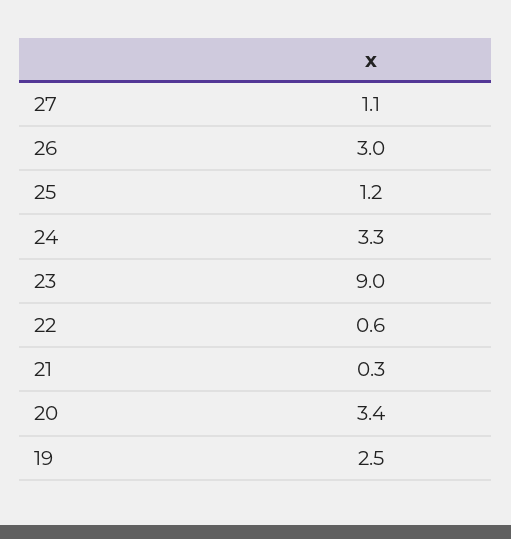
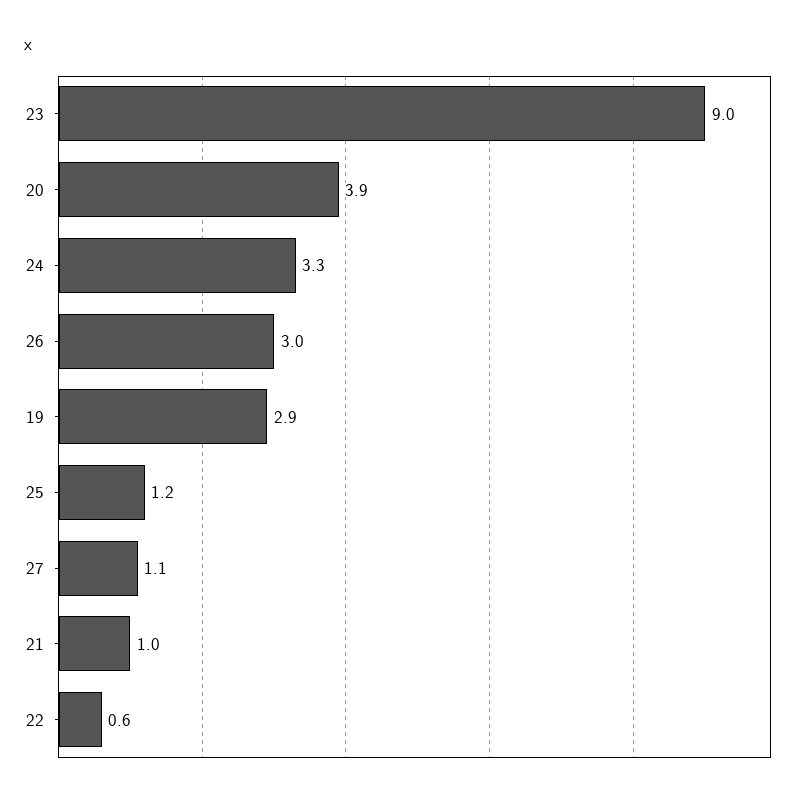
21: 0.3 -> 1
20: 3.4 -> 3.9
19: 2.5 -> 2.9

